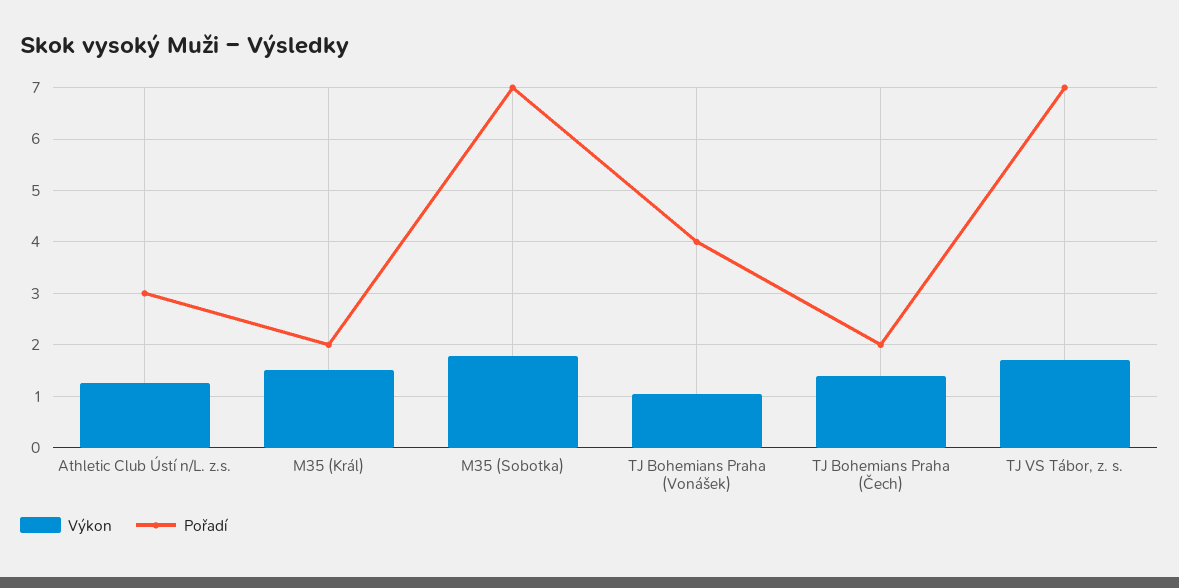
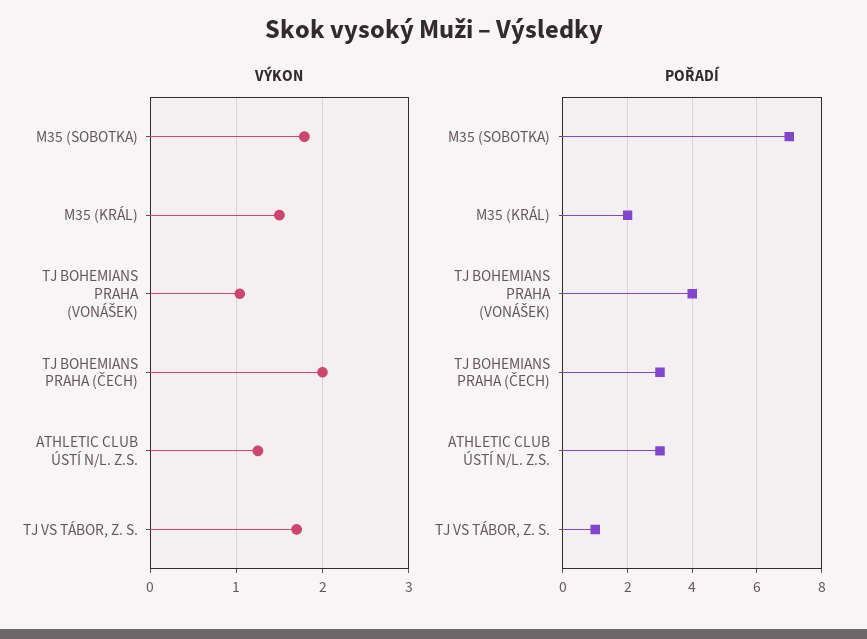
Výkon, TJ Bohemians Praha (Čech): 1.4 -> 2
Pořadí, TJ Bohemians Praha (Čech): 2 -> 3
Pořadí, TJ VS Tábor, z. s.: 7 -> 1

